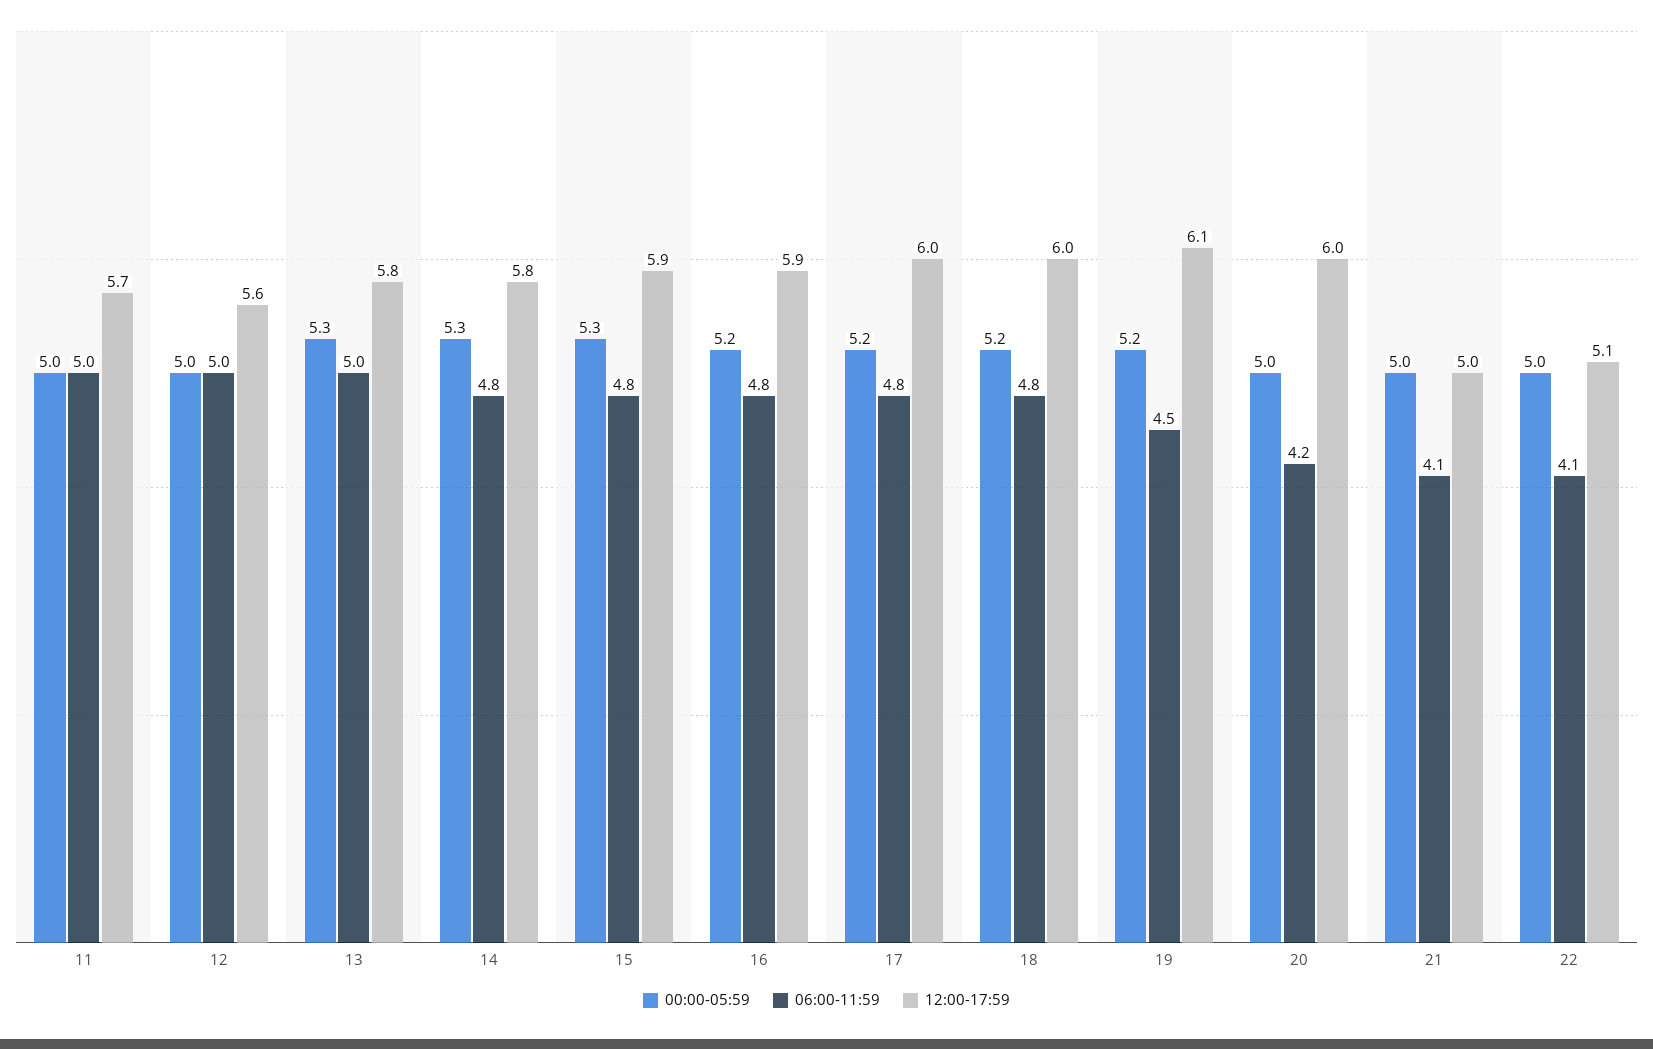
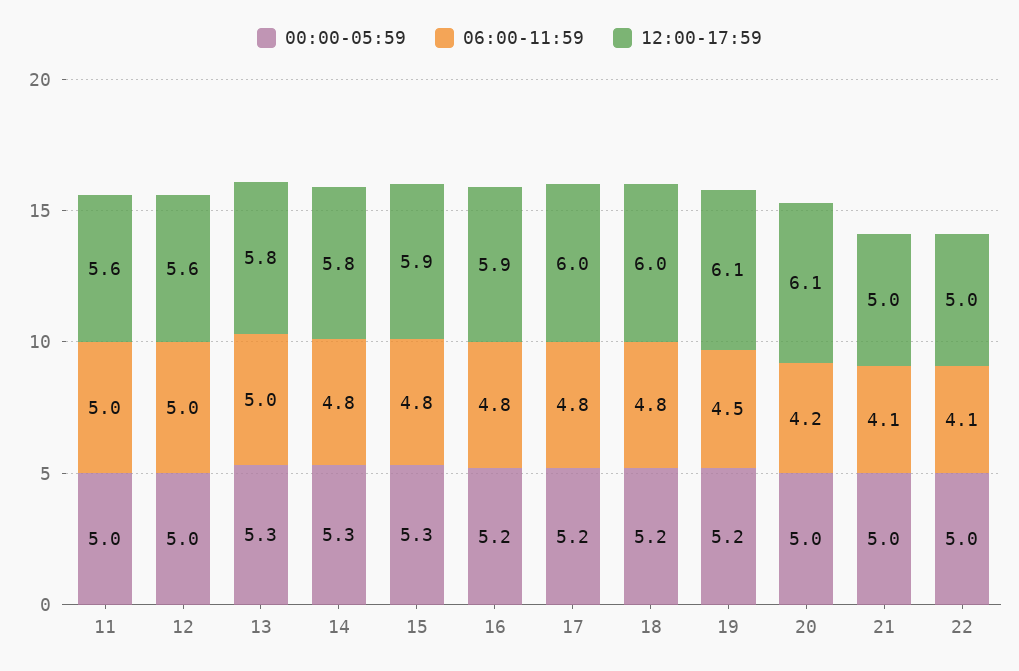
12:00-17:59, 11: 5.7 -> 5.6
12:00-17:59, 20: 6 -> 6.1
12:00-17:59, 22: 5.1 -> 5

